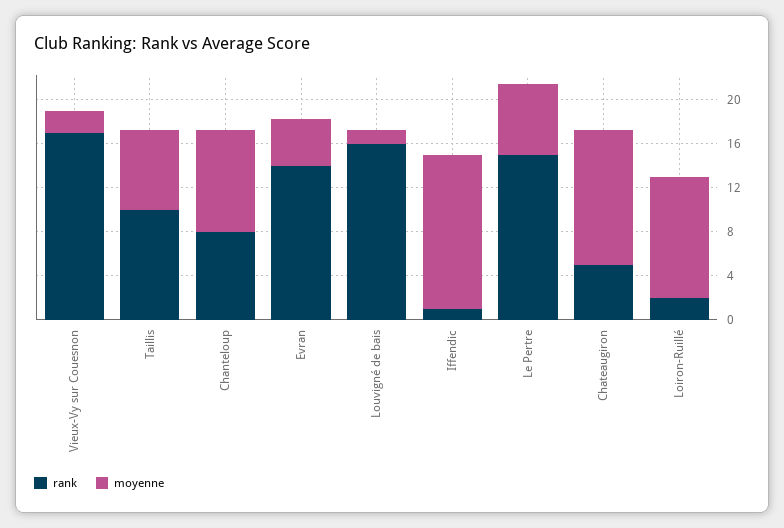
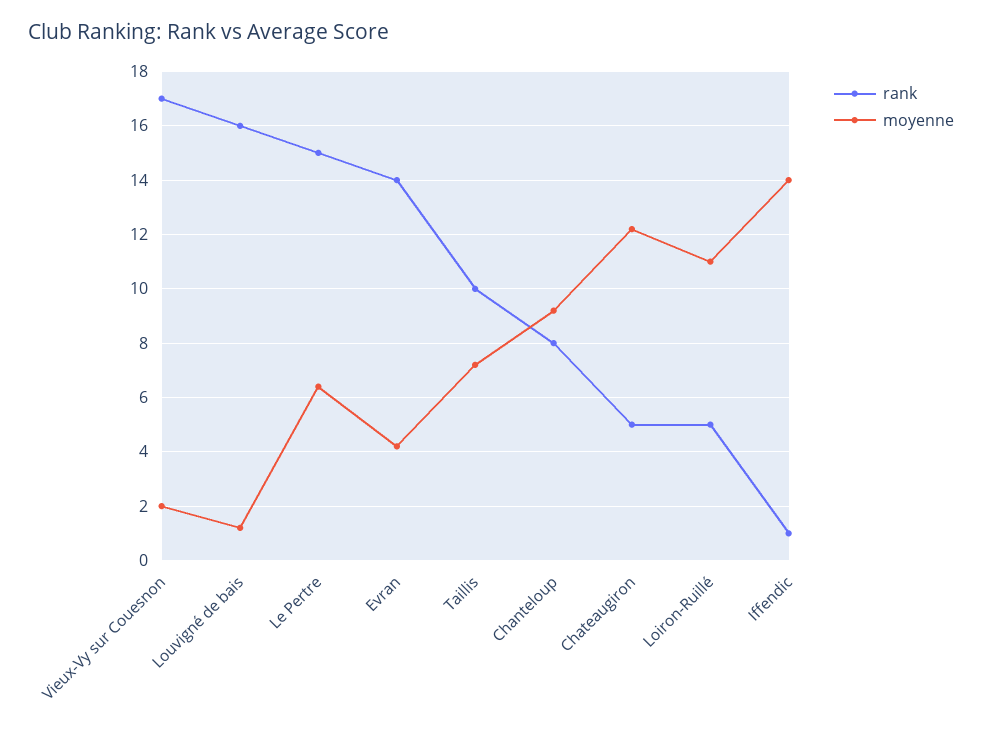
rank, Loiron-Ruillé: 2 -> 5

